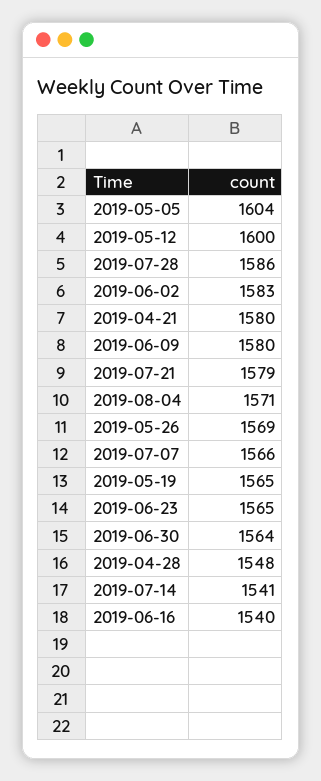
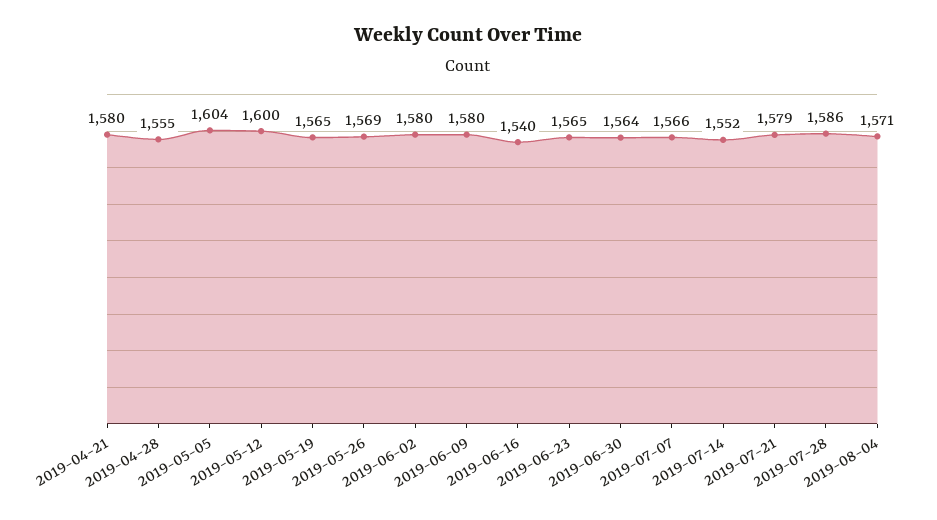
2019-06-02: 1583 -> 1580
2019-04-28: 1548 -> 1555
2019-07-14: 1541 -> 1552

